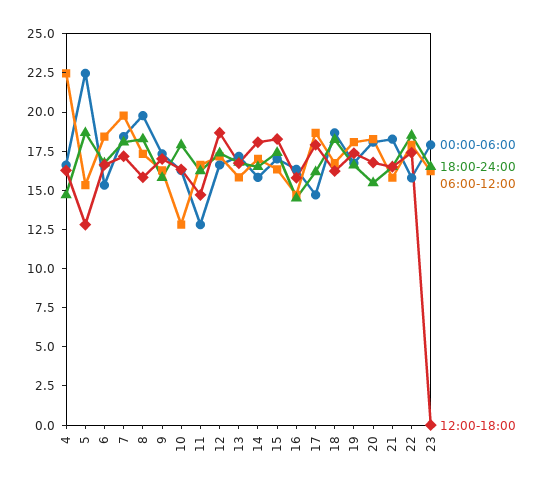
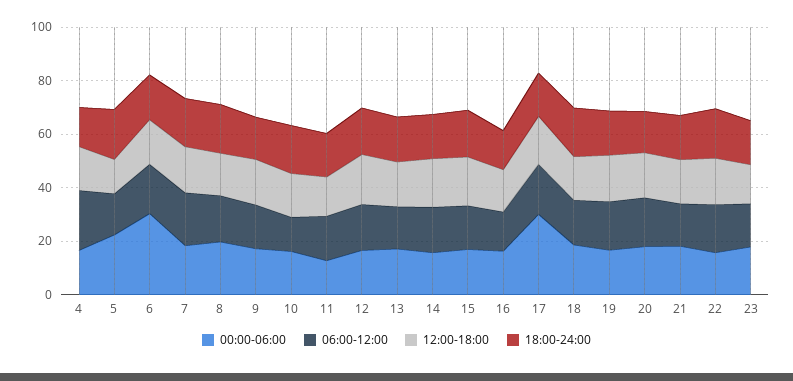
00:00-06:00, 6: 15 -> 30
00:00-06:00, 17: 15 -> 30
12:00-18:00, 23: 0 -> 15

